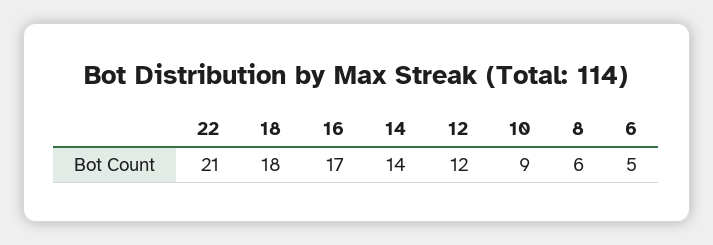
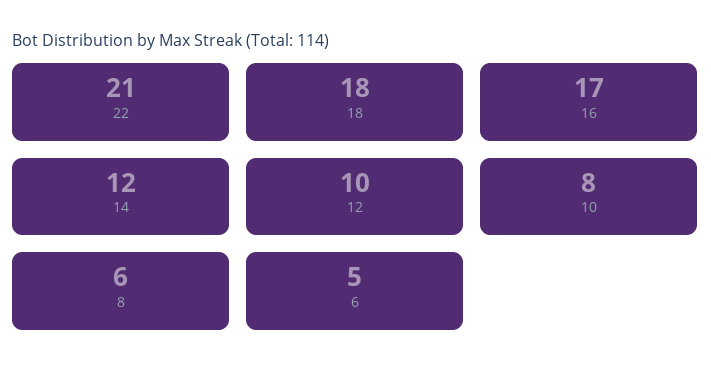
14: 14 -> 12
12: 12 -> 10
10: 9 -> 8

